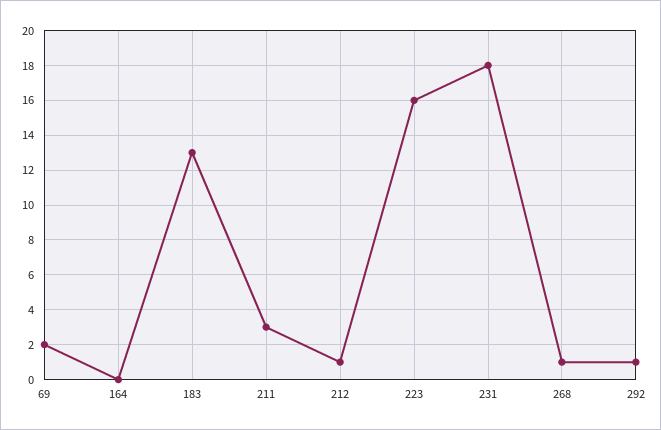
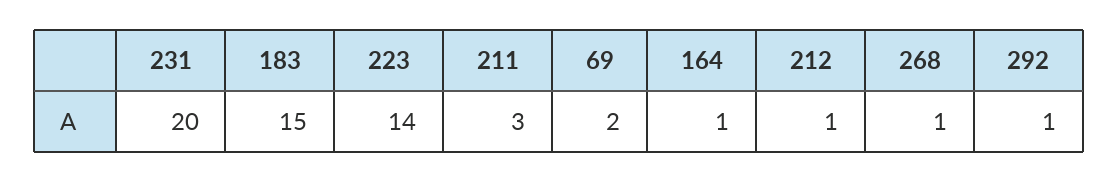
164: 0 -> 1
183: 13 -> 15
223: 16 -> 14
231: 18 -> 20

